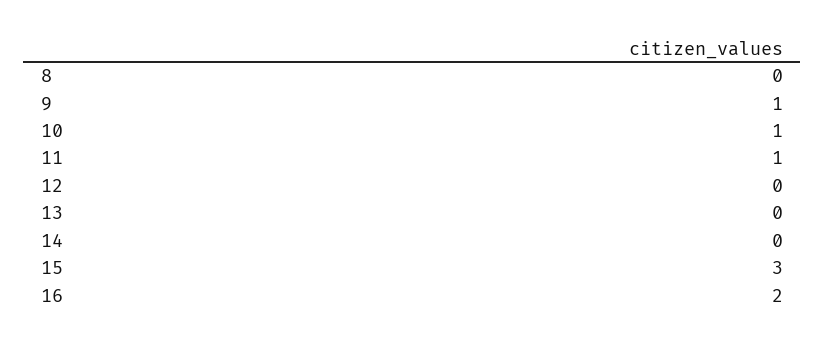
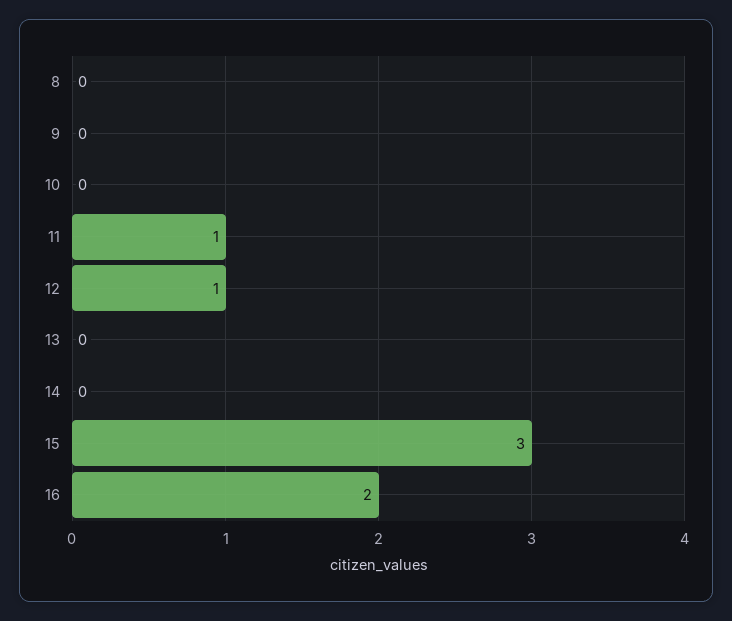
9: 1 -> 0
10: 1 -> 0
12: 0 -> 1

